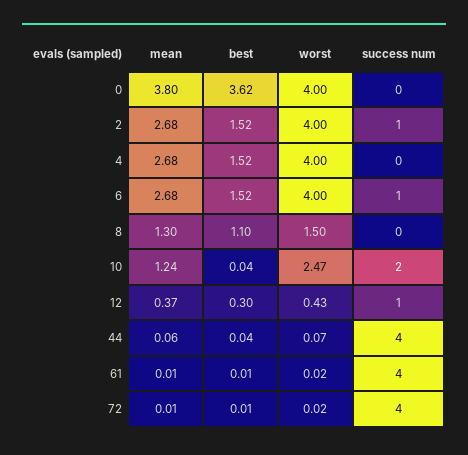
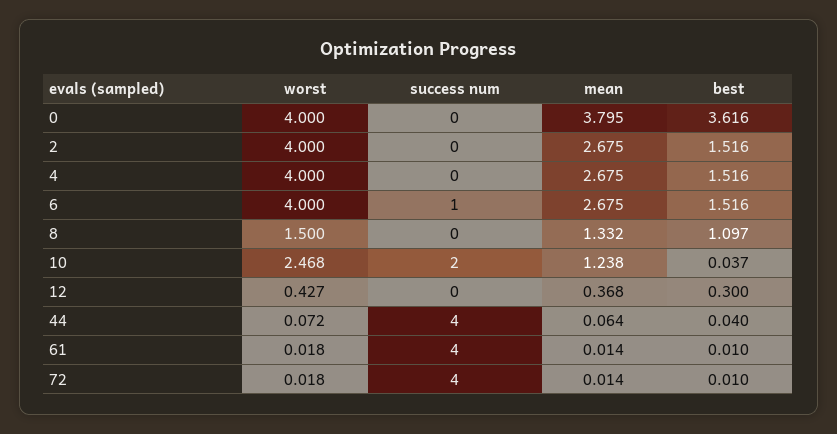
success num, 2: 1 -> 0
mean, 8: 1.3 -> 1.332
success num, 12: 1 -> 0

